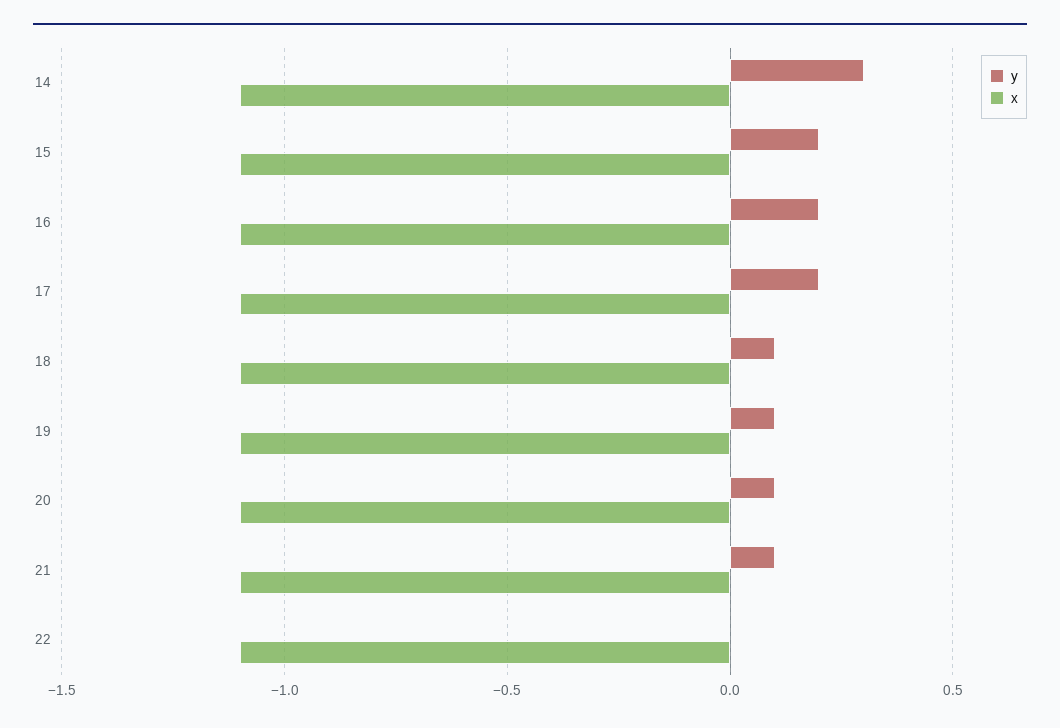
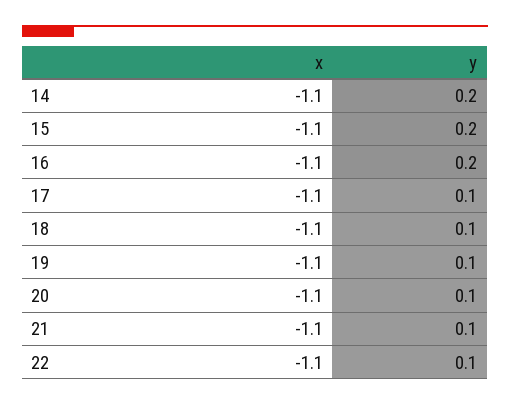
y, 14: 0.3 -> 0.2
y, 17: 0.2 -> 0.1
y, 22: 0 -> 0.1

